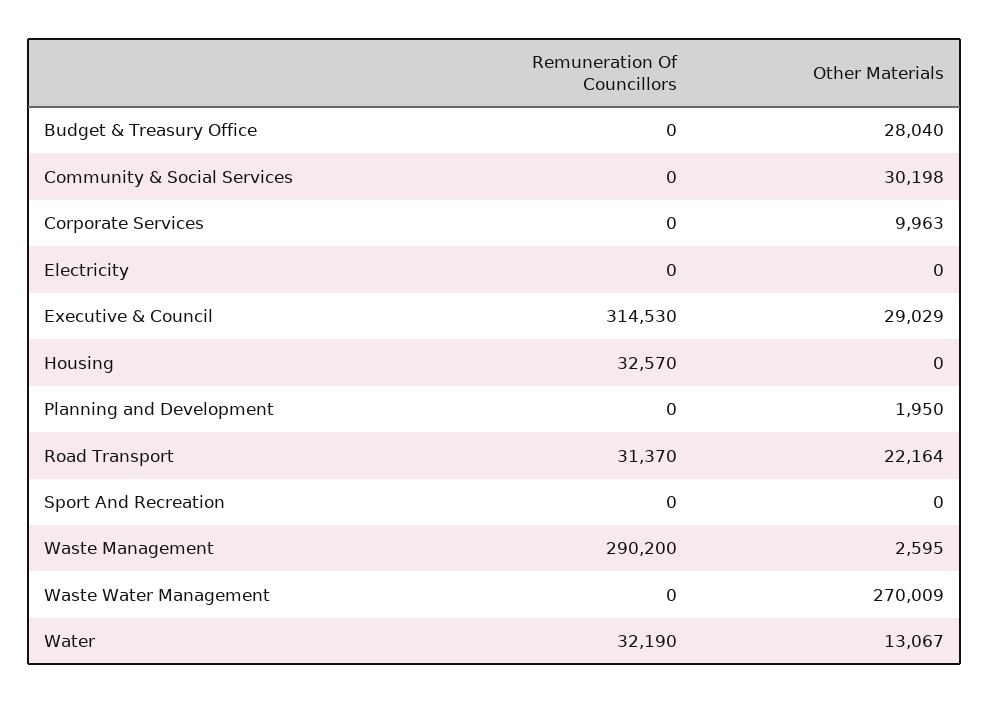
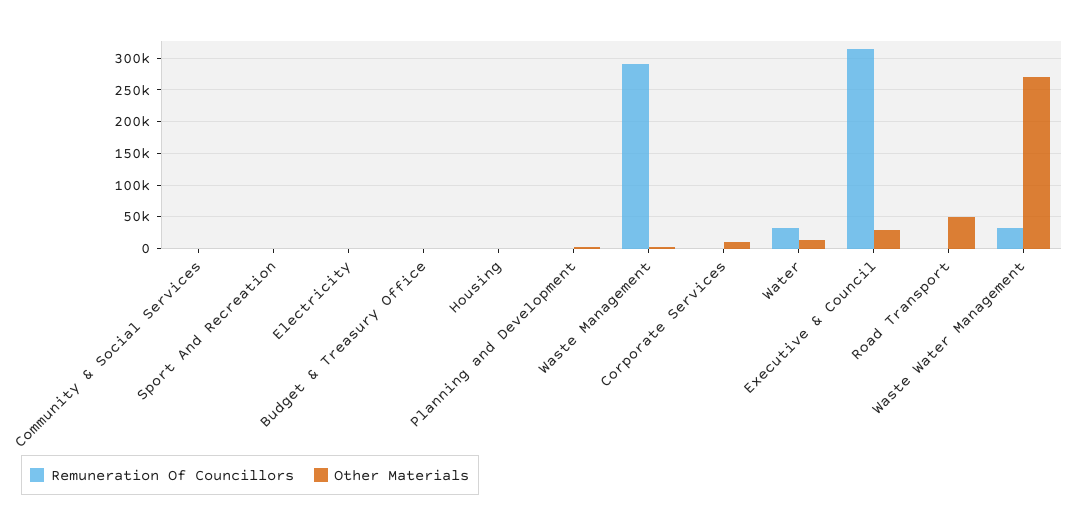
Other Materials, Budget & Treasury Office: 28040 -> 0
Other Materials, Community & Social Services: 30198 -> 0
Remuneration Of Councillors, Housing: 32570 -> 0
Remuneration Of Councillors, Road Transport: 31370 -> 0
Other Materials, Road Transport: 22164 -> 50000
Remuneration Of Councillors, Waste Water Management: 0 -> 30000

